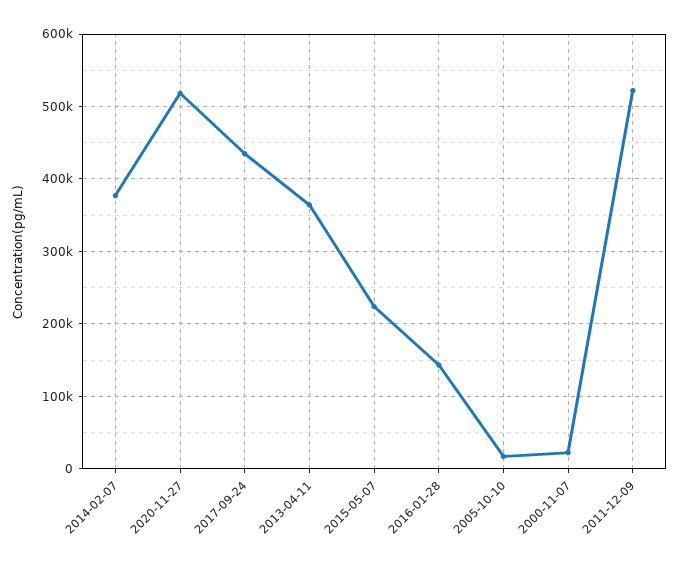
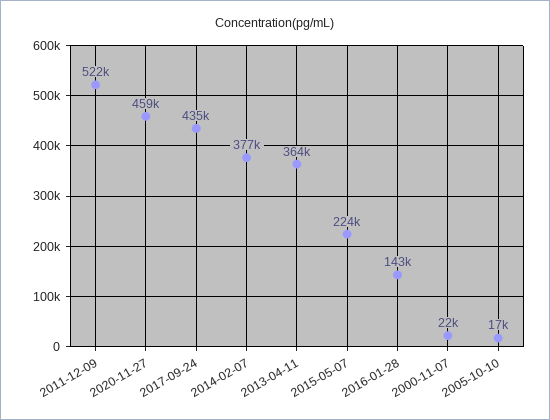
2020-11-27: 520000 -> 459000

